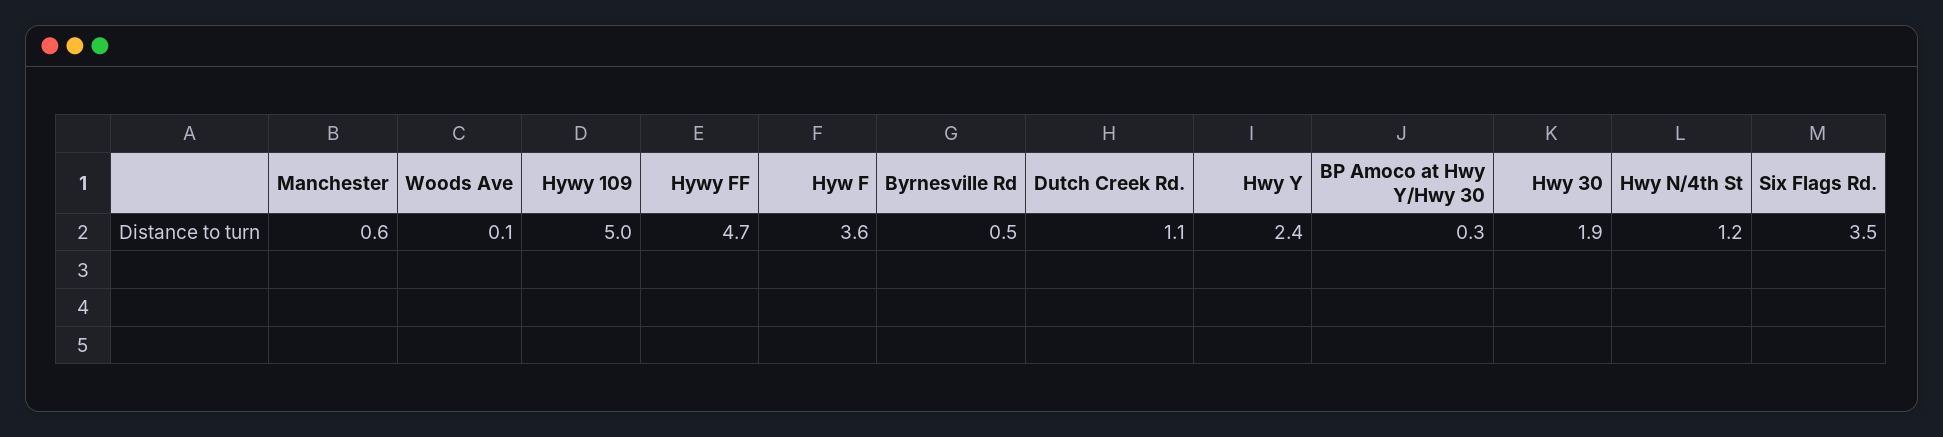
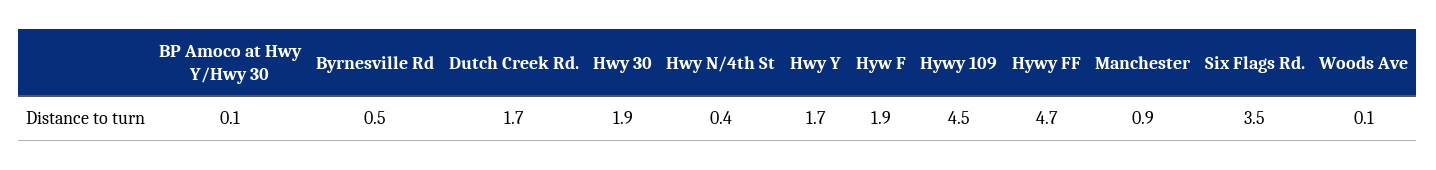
Manchester: 0.6 -> 0.9
Hywy 109: 5 -> 4.5
Hyw F: 3.6 -> 1.9
Dutch Creek Rd.: 1.1 -> 1.7
Hwy Y: 2.4 -> 1.7
BP Amoco at Hwy Y/Hwy 30: 0.3 -> 0.1
Hwy N/4th St: 1.2 -> 0.4

